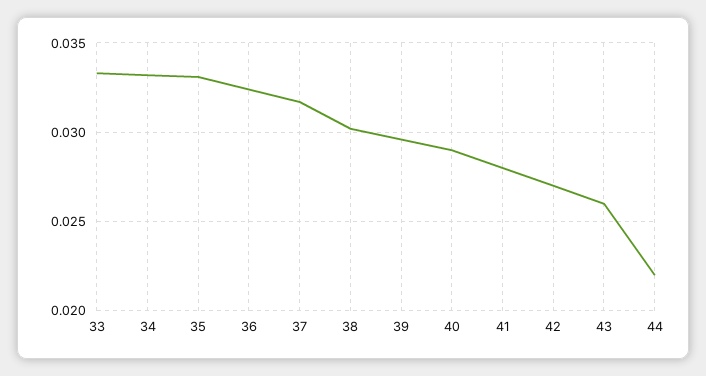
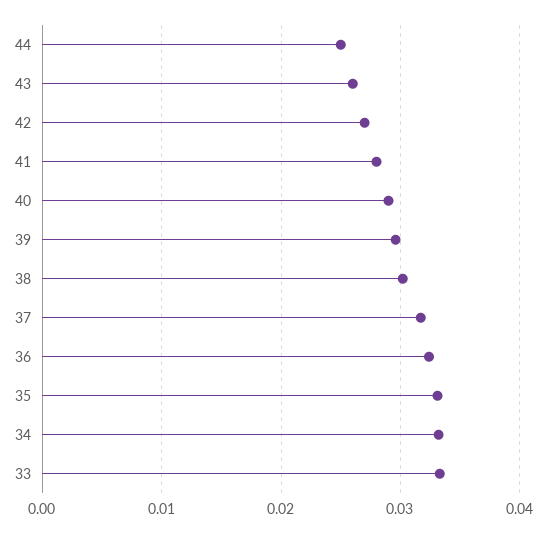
44: 0.022 -> 0.025

